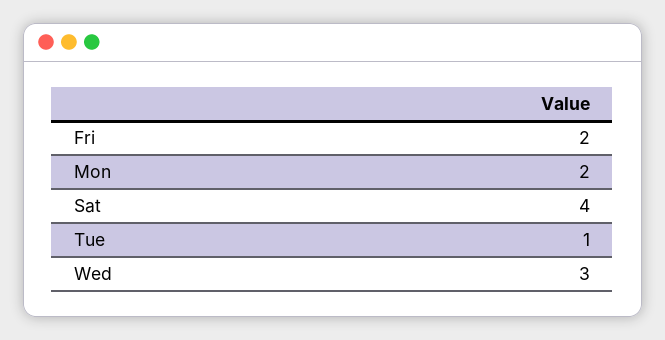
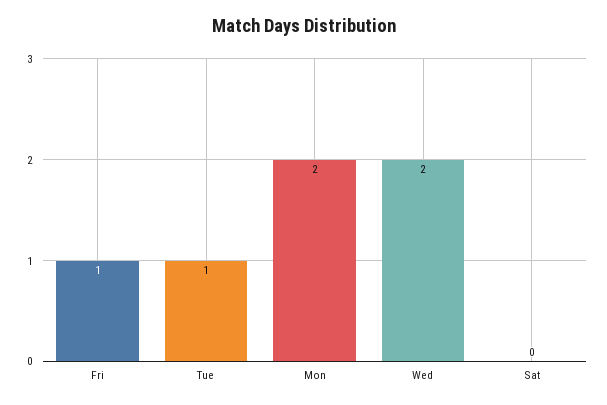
Fri: 2 -> 1
Sat: 4 -> 0
Wed: 3 -> 2

